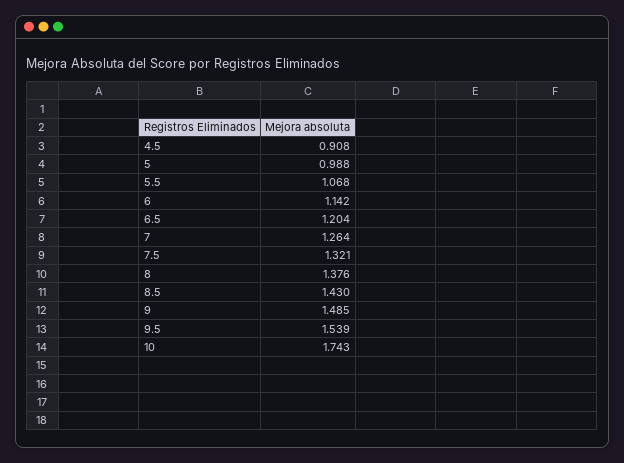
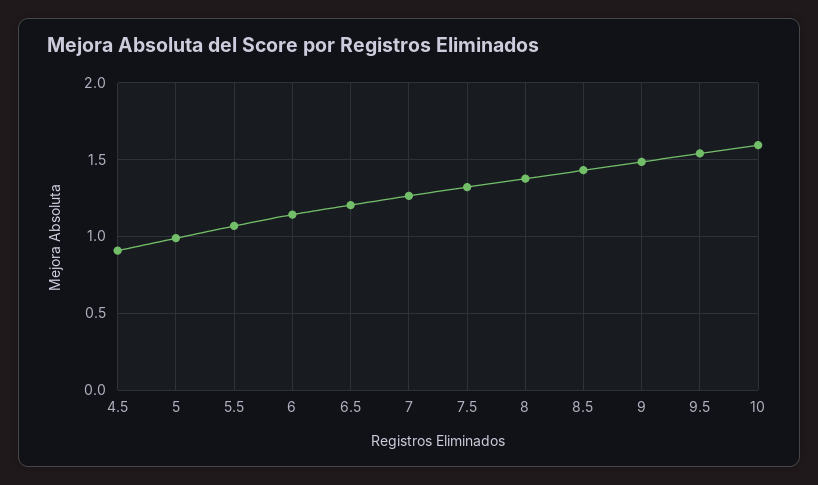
10: 1.743 -> 1.6

